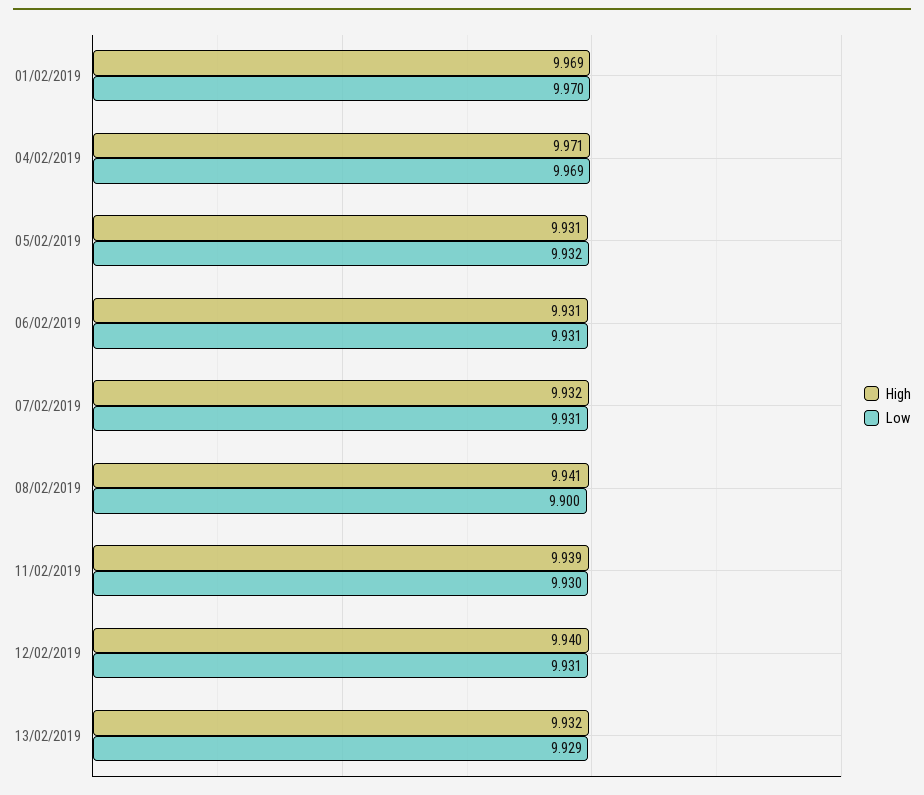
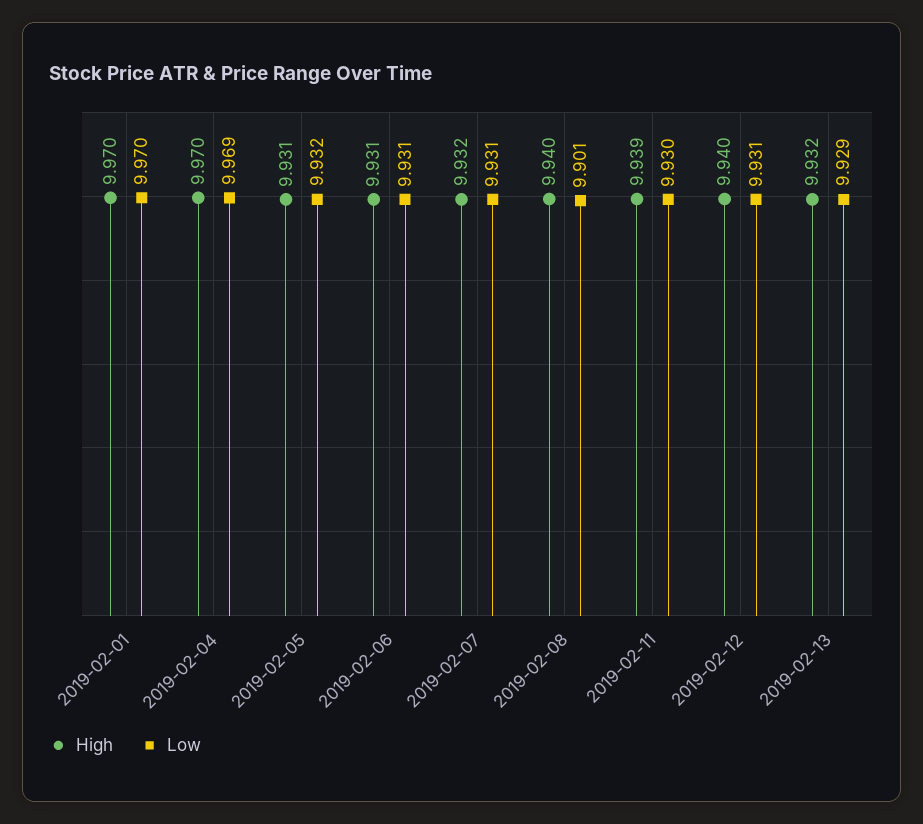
High, 01/02/2019: 9.969 -> 9.97
High, 04/02/2019: 9.971 -> 9.97
High, 08/02/2019: 9.941 -> 9.94
Low, 08/02/2019: 9.9 -> 9.901

